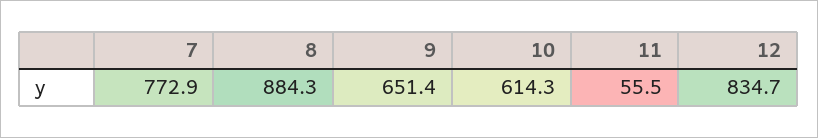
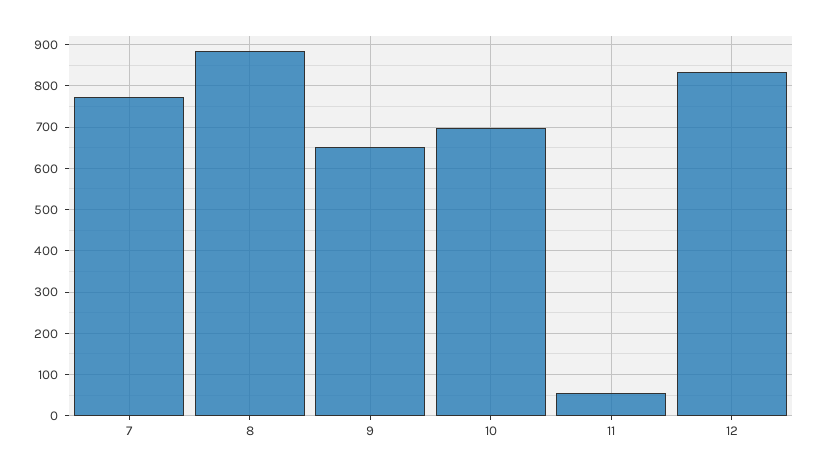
10: 614.3 -> 700

